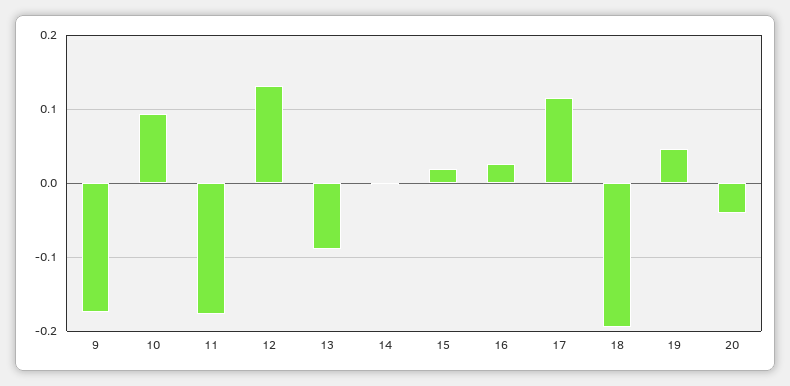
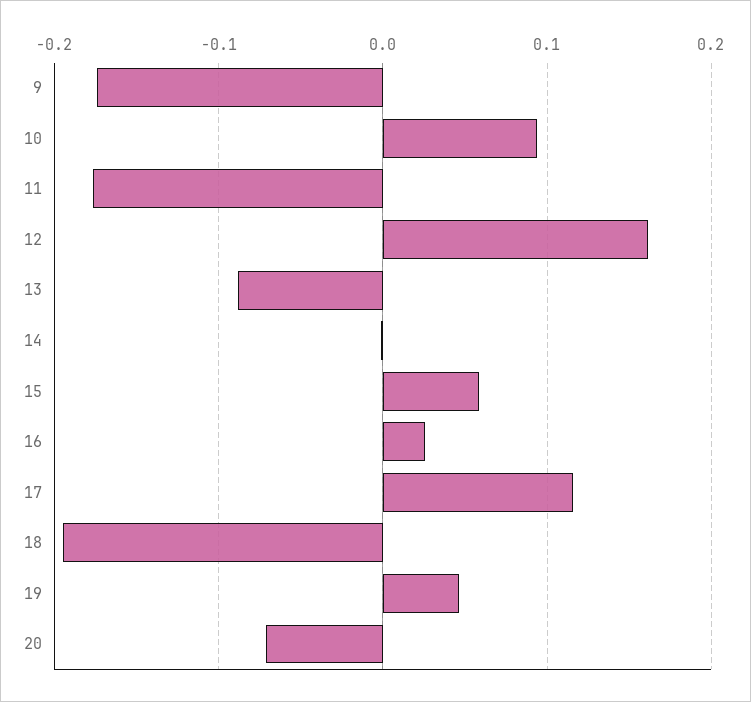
12: 0.13 -> 0.16
15: 0.02 -> 0.06
20: -0.04 -> -0.07

